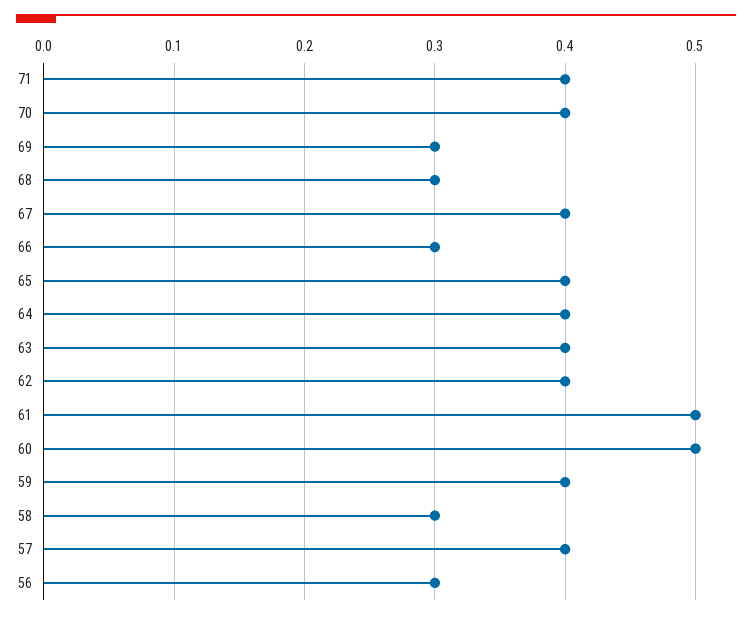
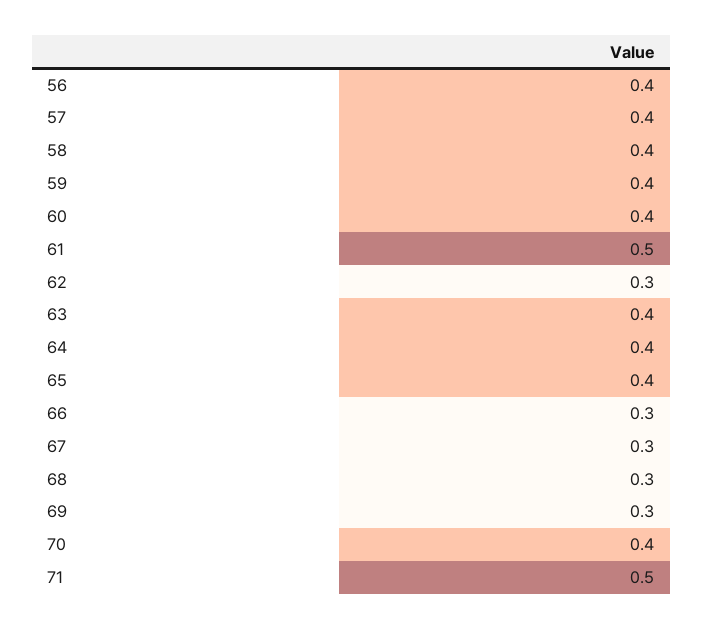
71: 0.4 -> 0.5
67: 0.4 -> 0.3
62: 0.4 -> 0.3
60: 0.5 -> 0.4
58: 0.3 -> 0.4
56: 0.3 -> 0.4

